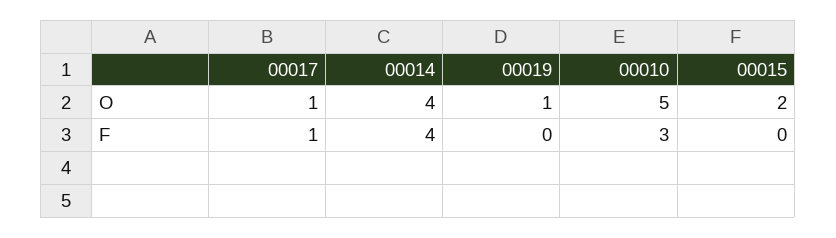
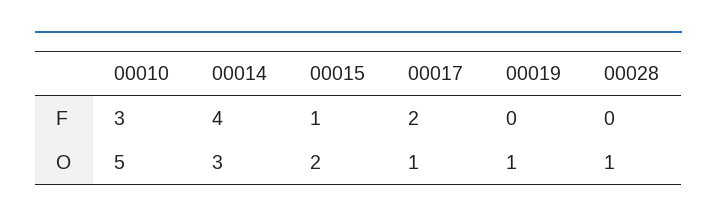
00014, O: 4 -> 3
00017, F: 1 -> 2
00015, F: 0 -> 1
00028, F: none -> 0
00028, O: none -> 1

